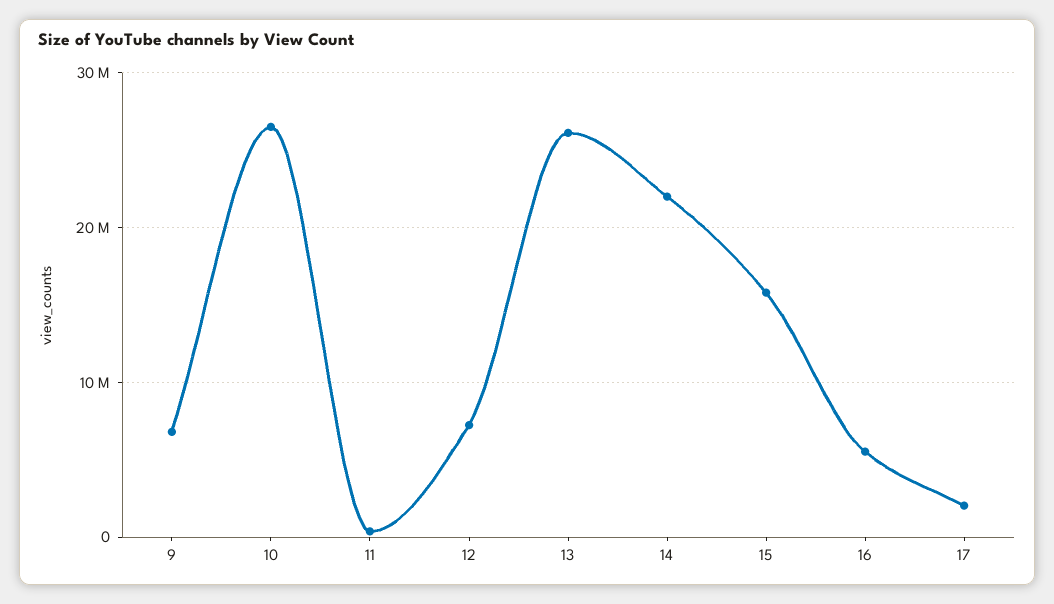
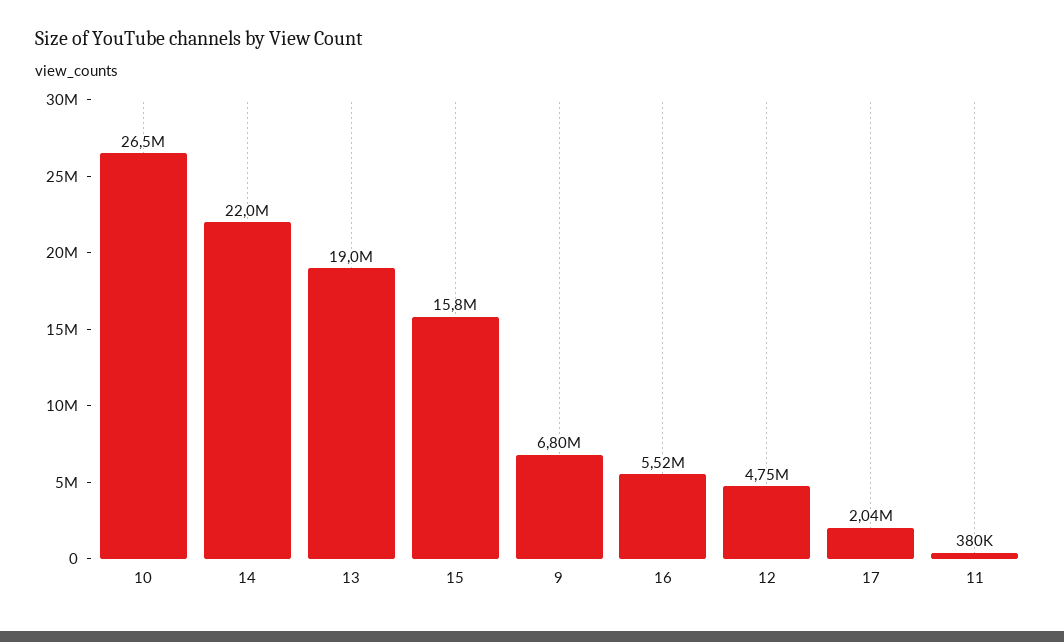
12: 7000000 -> 4750000
13: 26000000 -> 19000000

